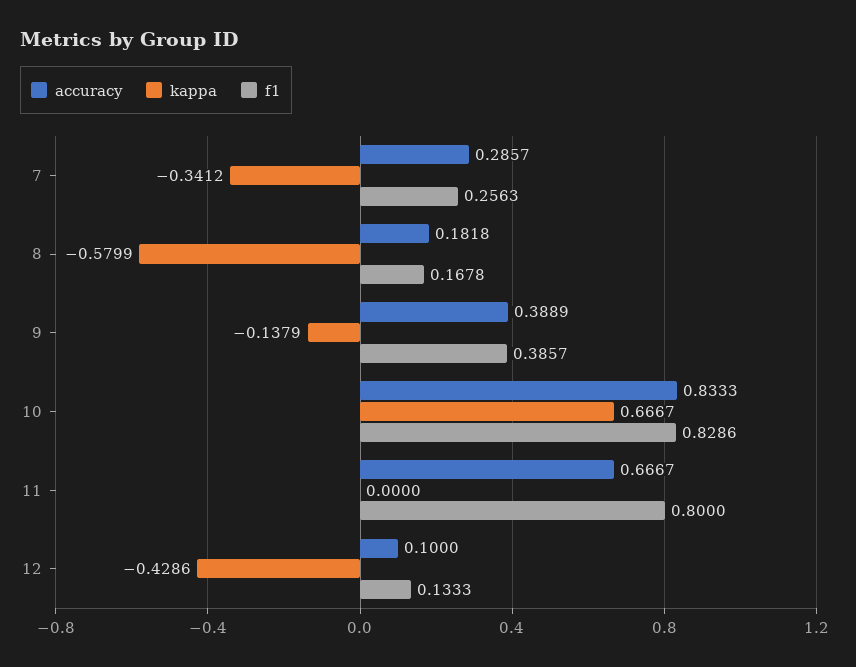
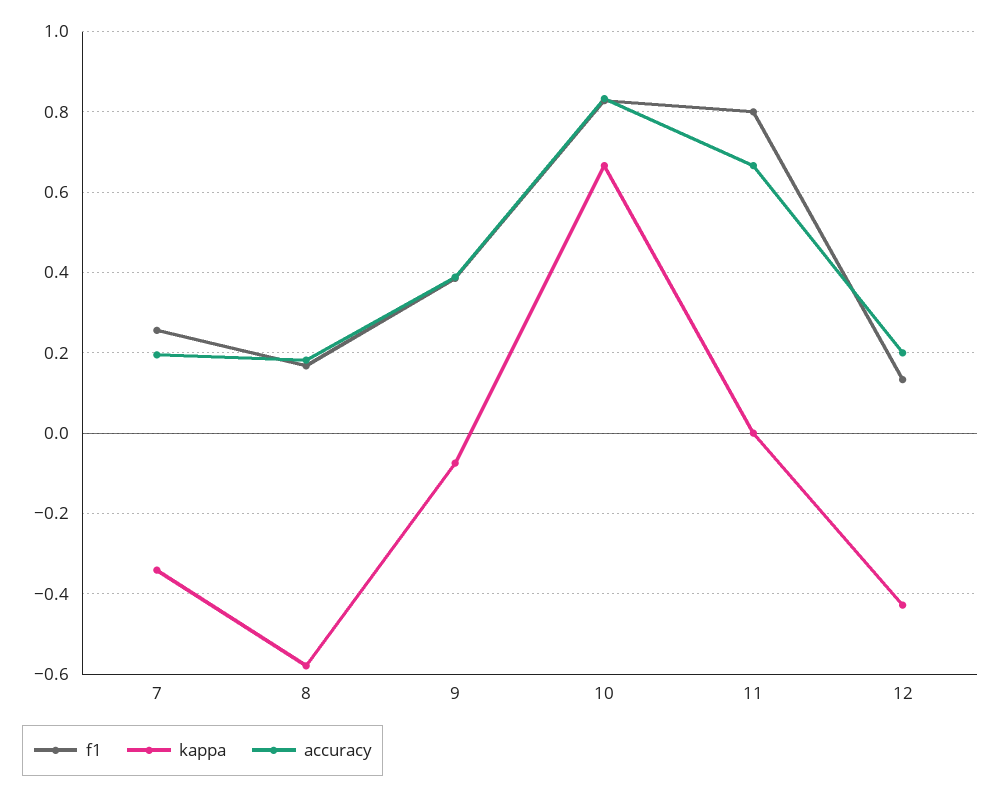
accuracy, 7: 0.2857 -> 0.2
kappa, 9: -0.1379 -> -0.08
accuracy, 12: 0.1 -> 0.2

